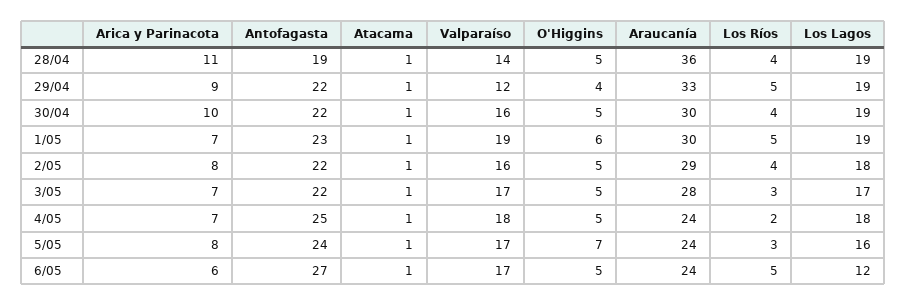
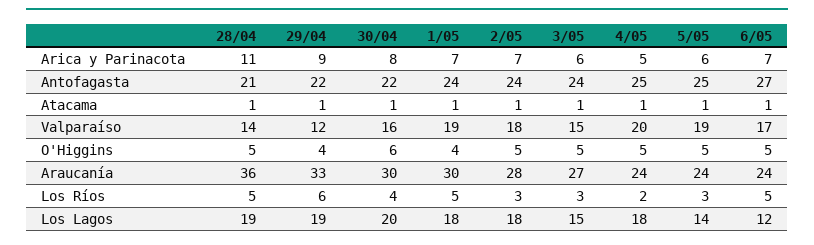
Antofagasta, 28/04: 19 -> 21
Los Ríos, 28/04: 4 -> 5
Los Ríos, 29/04: 5 -> 6
Arica y Parinacota, 30/04: 10 -> 8
O'Higgins, 30/04: 5 -> 6
Los Lagos, 30/04: 19 -> 20
Antofagasta, 1/05: 23 -> 24
O'Higgins, 1/05: 6 -> 4
Los Lagos, 1/05: 19 -> 18
Arica y Parinacota, 2/05: 8 -> 7
Antofagasta, 2/05: 22 -> 24
Valparaíso, 2/05: 16 -> 18
Araucanía, 2/05: 29 -> 28
Los Ríos, 2/05: 4 -> 3
Arica y Parinacota, 3/05: 7 -> 6
Antofagasta, 3/05: 22 -> 24
Valparaíso, 3/05: 17 -> 15
Araucanía, 3/05: 28 -> 27
Los Lagos, 3/05: 17 -> 15
Arica y Parinacota, 4/05: 7 -> 5
Valparaíso, 4/05: 18 -> 20
Arica y Parinacota, 5/05: 8 -> 6
Antofagasta, 5/05: 24 -> 25
Valparaíso, 5/05: 17 -> 19
O'Higgins, 5/05: 7 -> 5
Los Lagos, 5/05: 16 -> 14
Arica y Parinacota, 6/05: 6 -> 7

